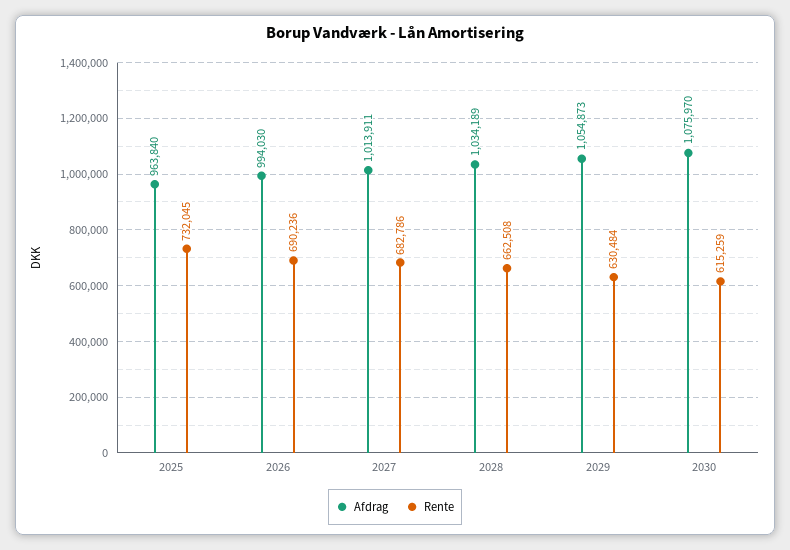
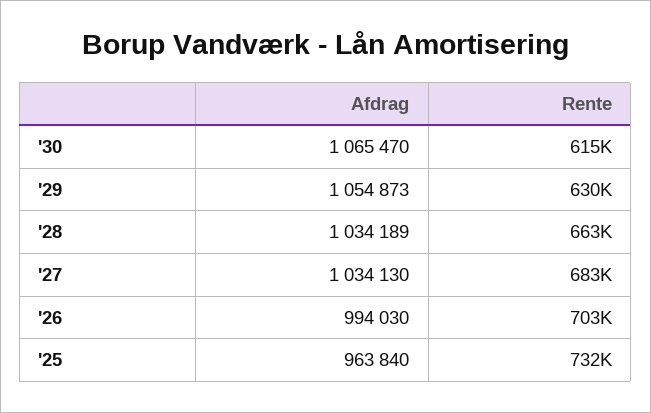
Rente, 2026: 690236 -> 703000
Afdrag, 2027: 1013911 -> 1034130
Afdrag, 2030: 1075970 -> 1065470

